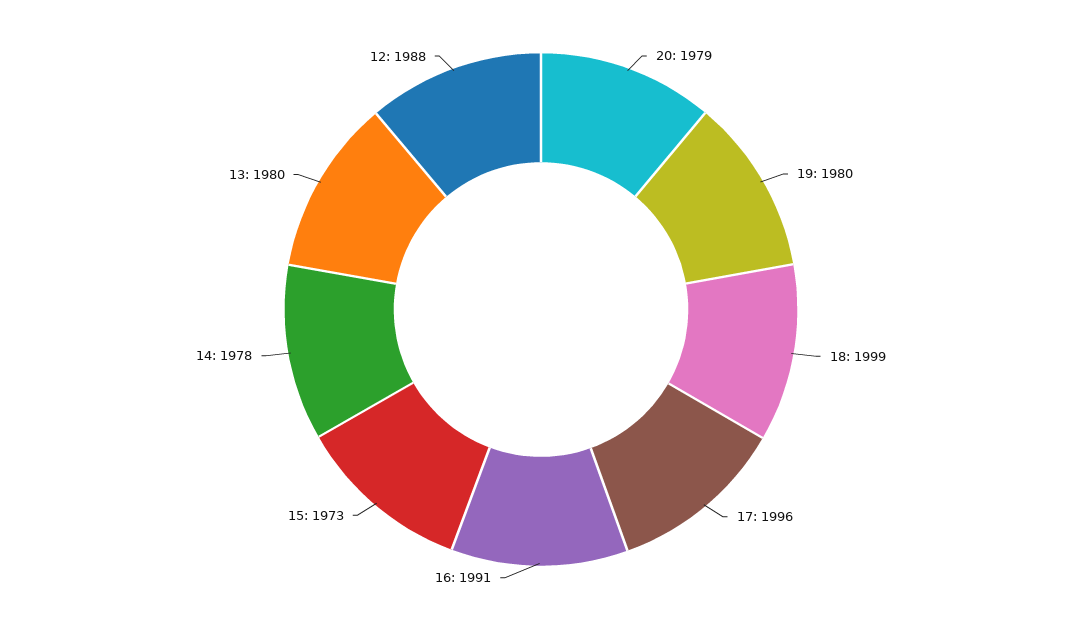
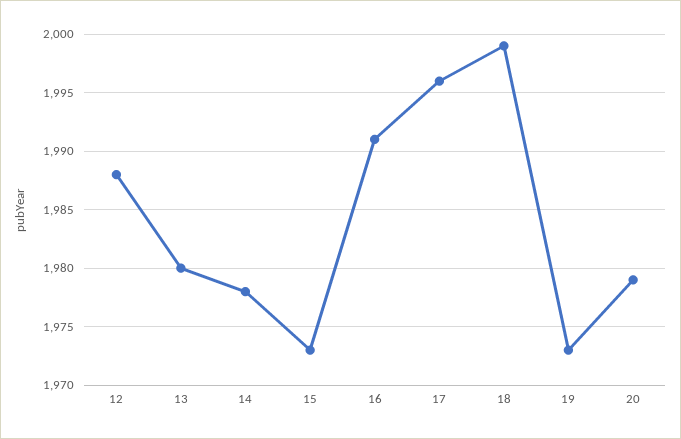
19: 1980 -> 1973

